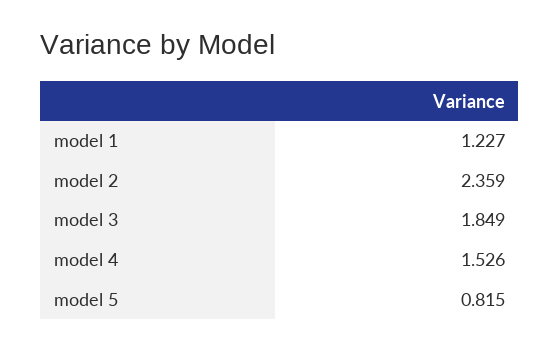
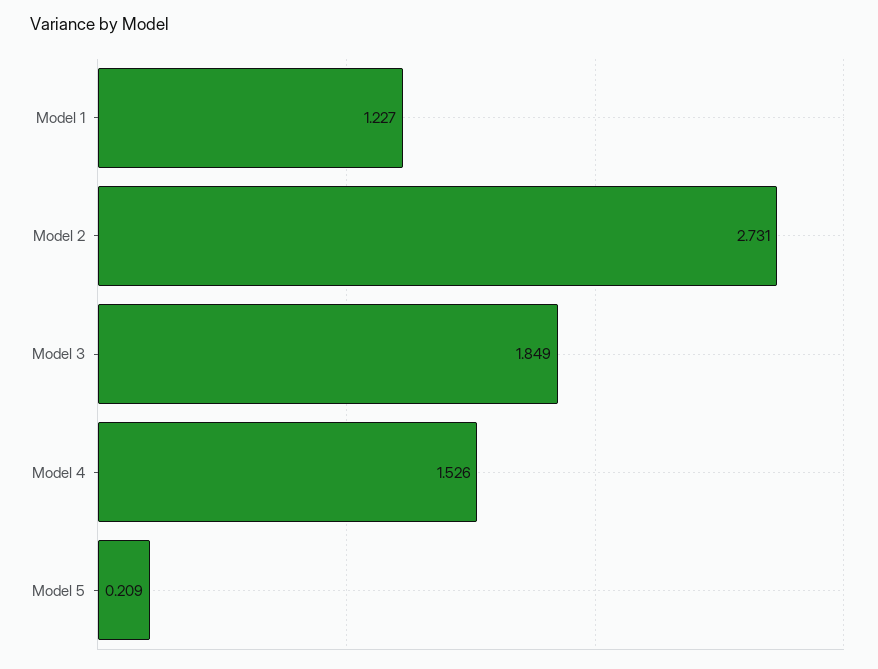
model 2: 2.359 -> 2.731
model 5: 0.815 -> 0.209

